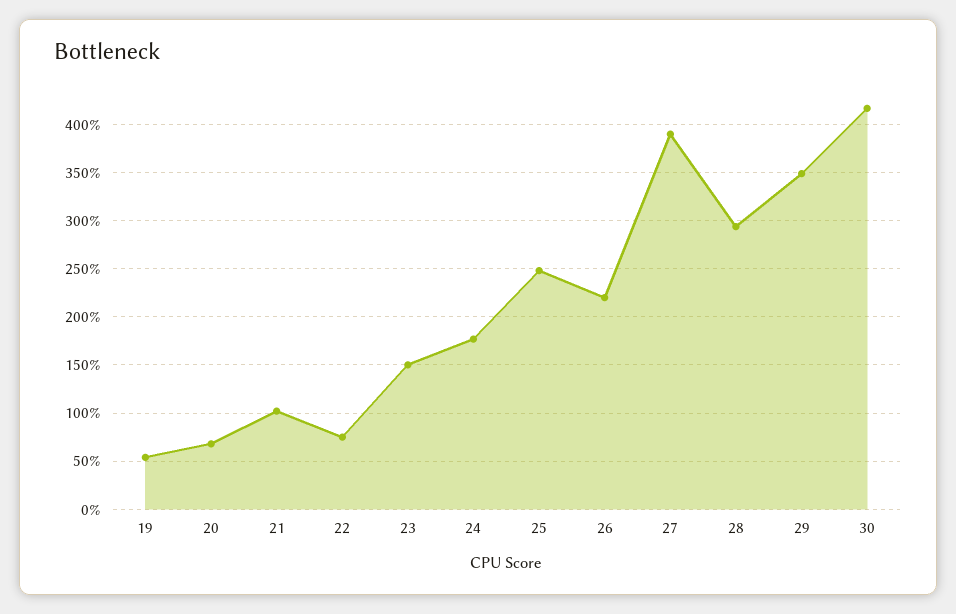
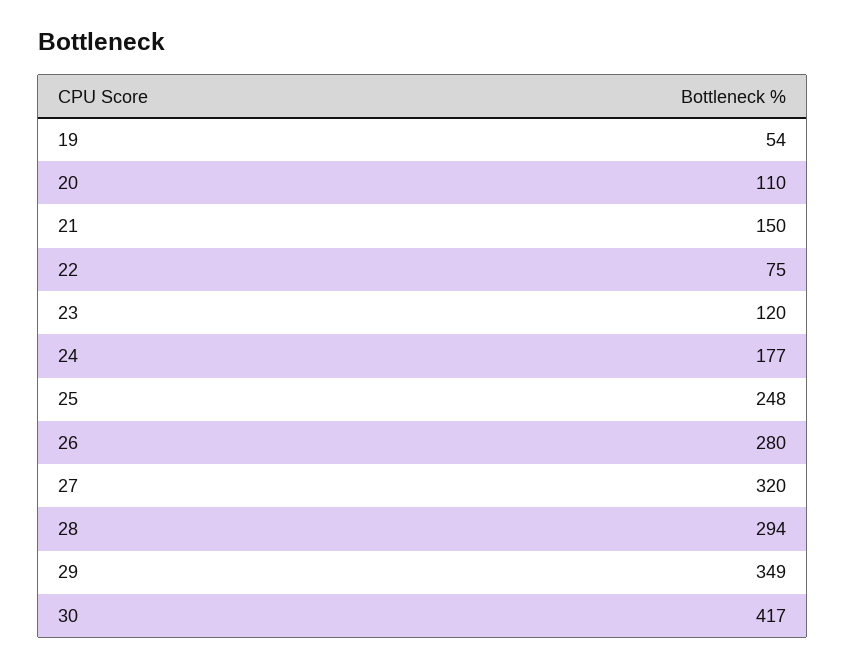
20: 70 -> 110
21: 100 -> 150
23: 150 -> 120
26: 220 -> 280
27: 390 -> 320

